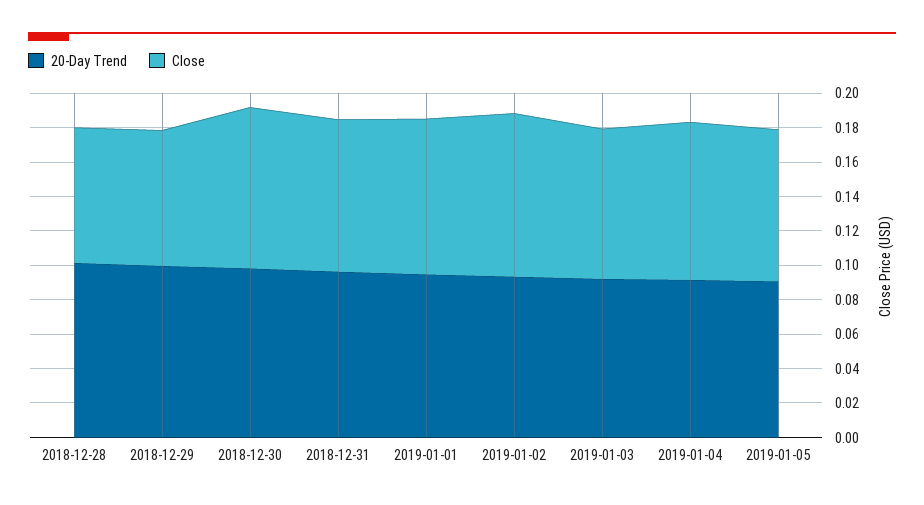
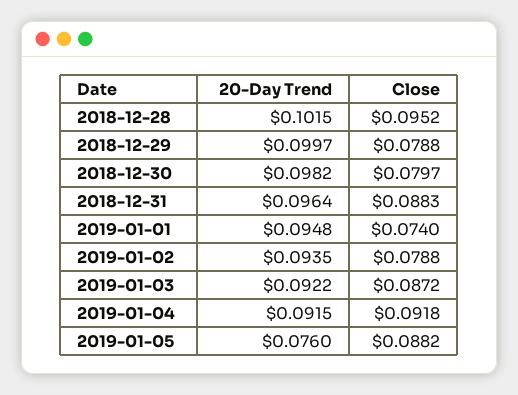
Close, 2018-12-28: 0.08 -> 0.0952
Close, 2018-12-30: 0.095 -> 0.0797
Close, 2019-01-01: 0.09 -> 0.074
Close, 2019-01-02: 0.095 -> 0.0788
20-Day Trend, 2019-01-05: 0.09 -> 0.076

